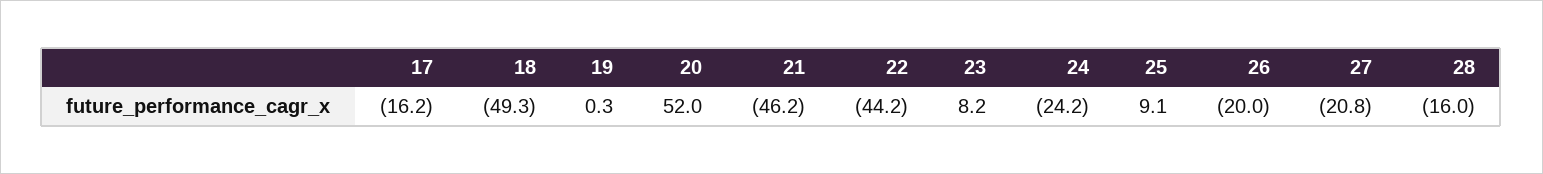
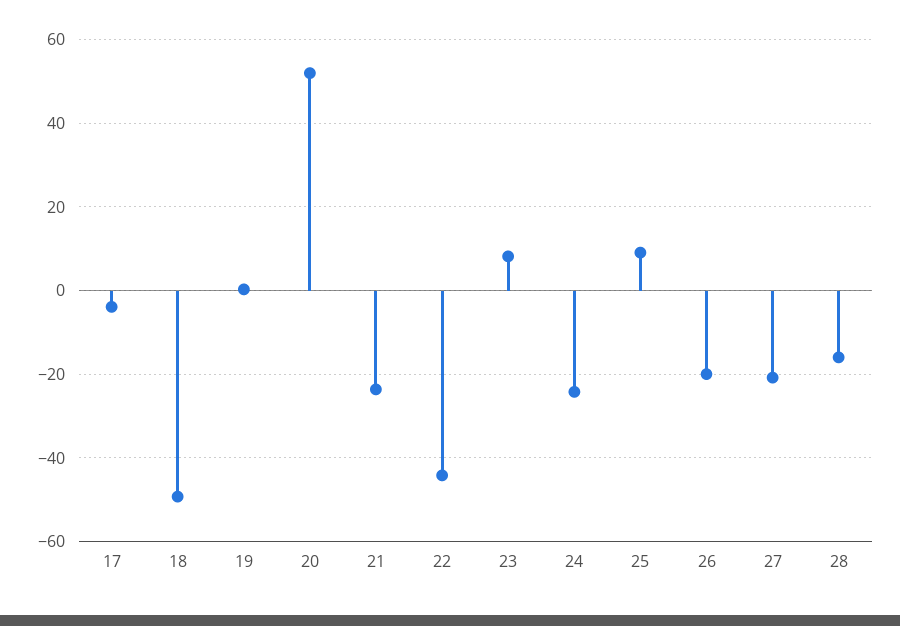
17: -16.2 -> -4
21: -46.2 -> -24

